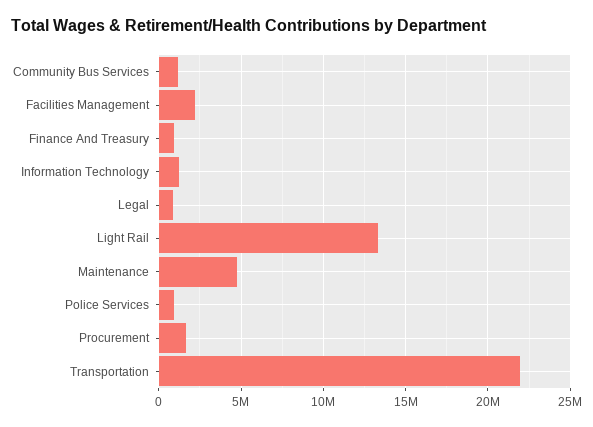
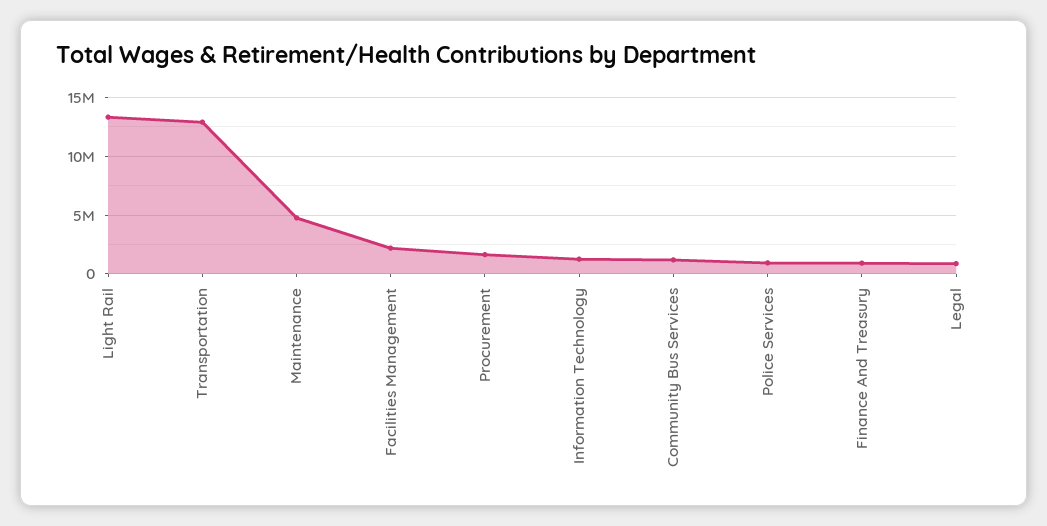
Transportation: 22000000 -> 13000000

